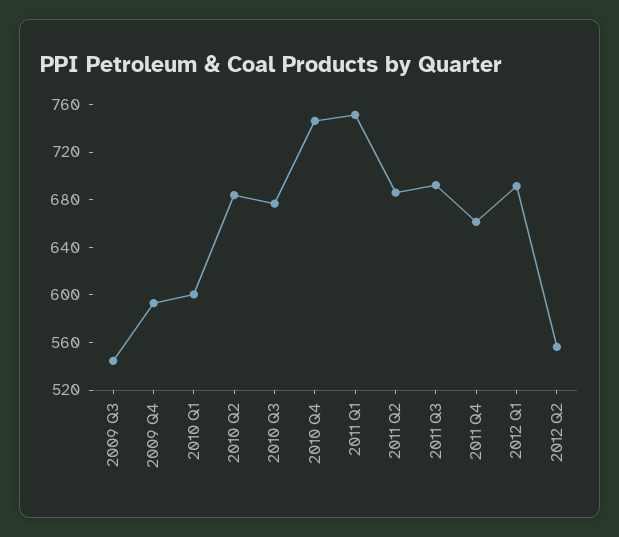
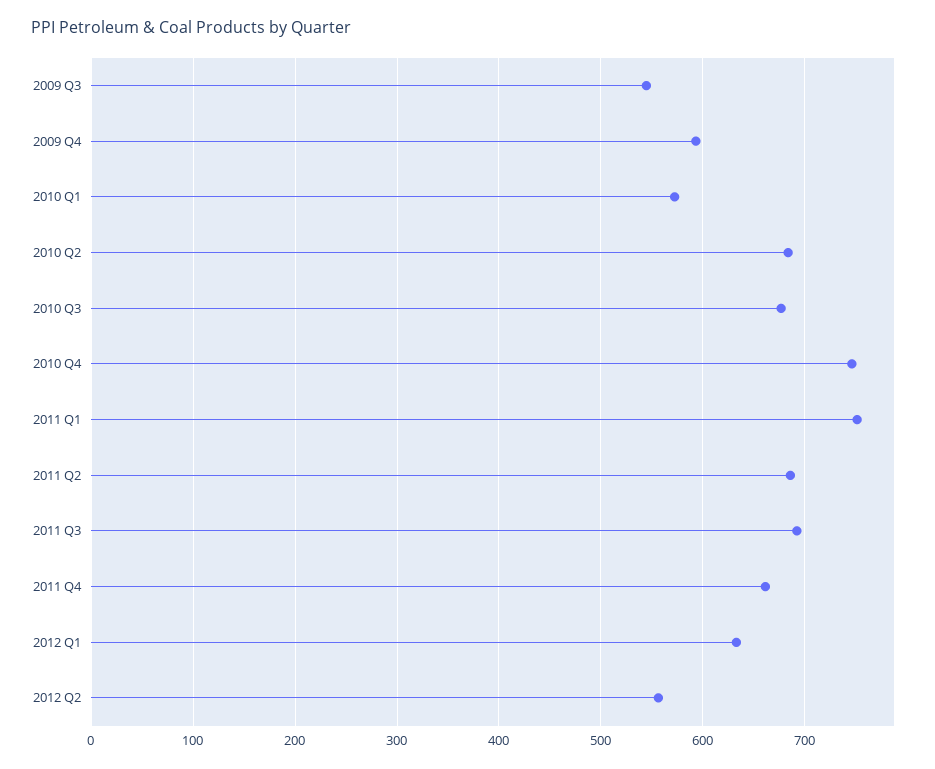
2010 Q1: 600 -> 570
2012 Q1: 690 -> 630

